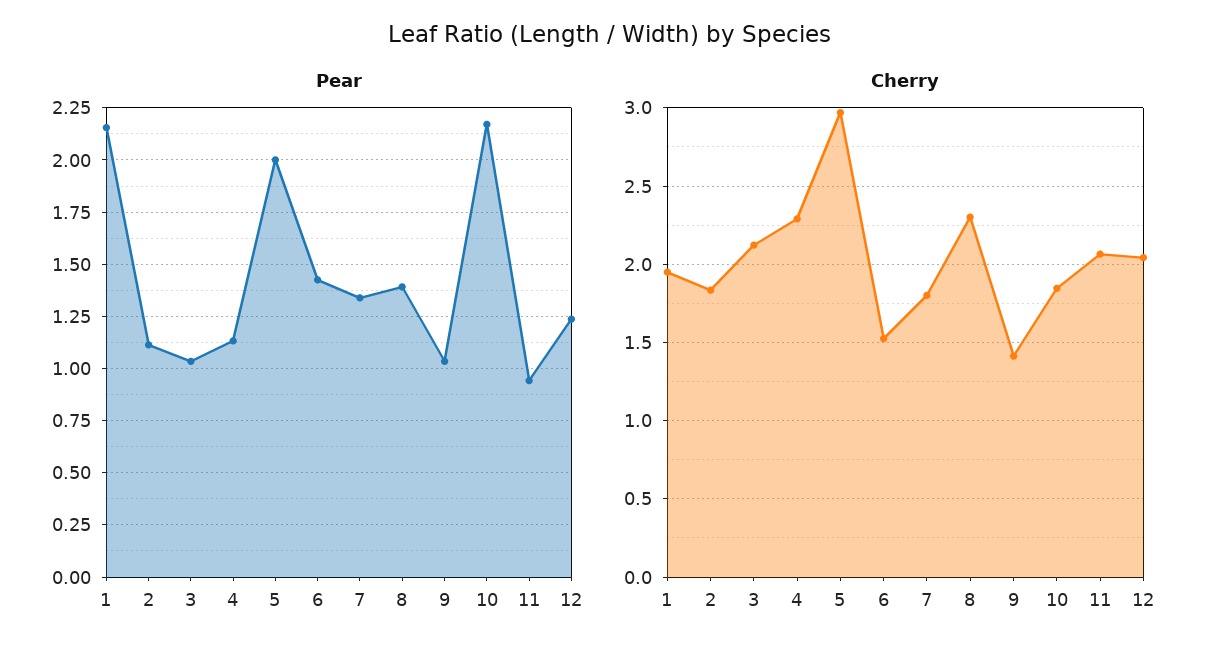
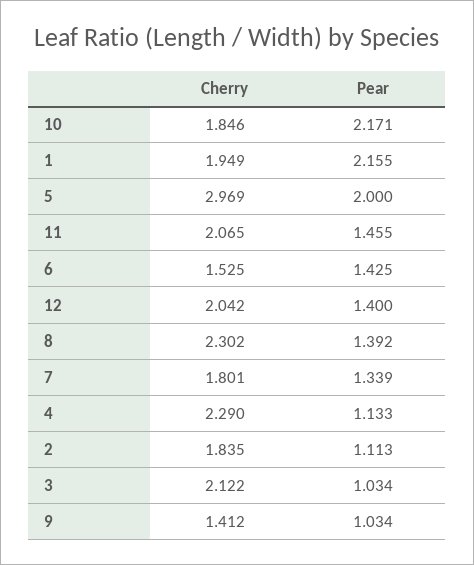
Pear, 11: 0.95 -> 1.455
Pear, 12: 1.25 -> 1.4

